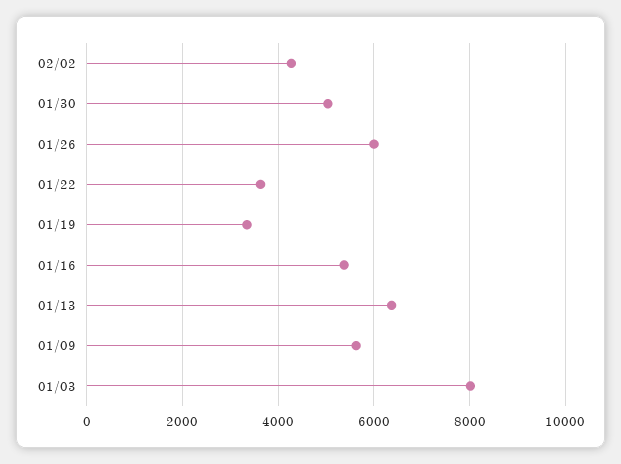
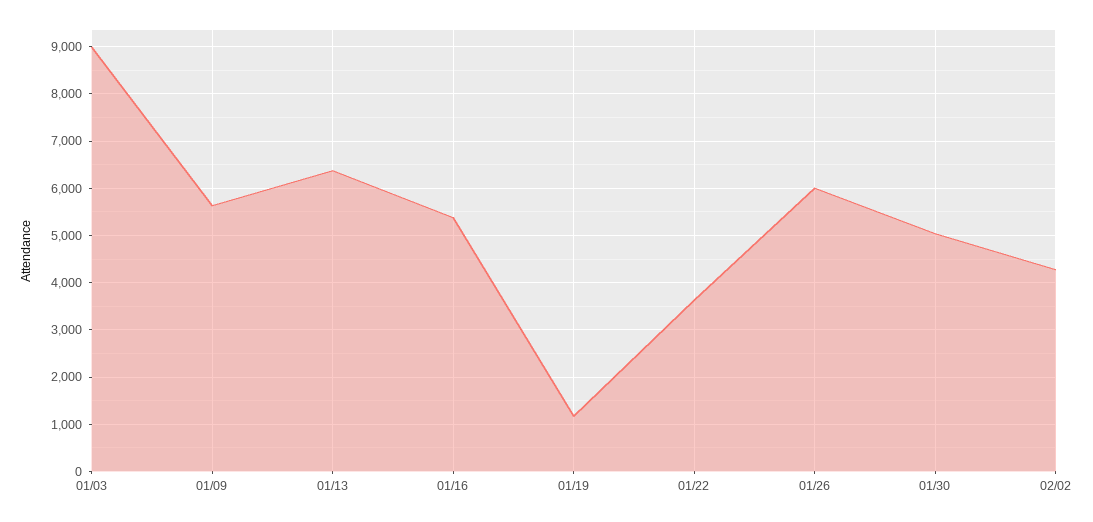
01/19: 3400 -> 1200
01/03: 8000 -> 9000

